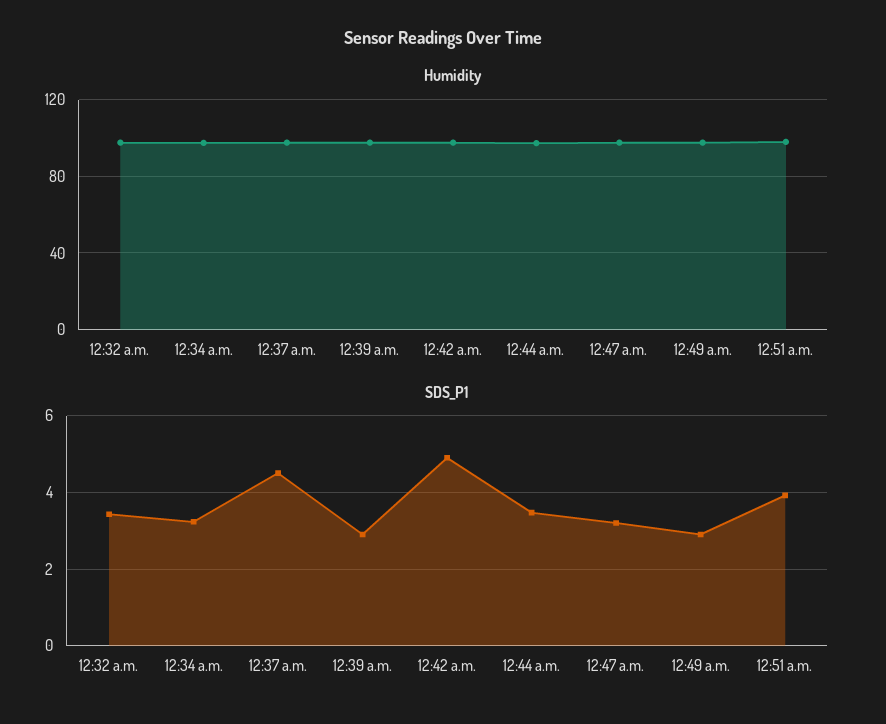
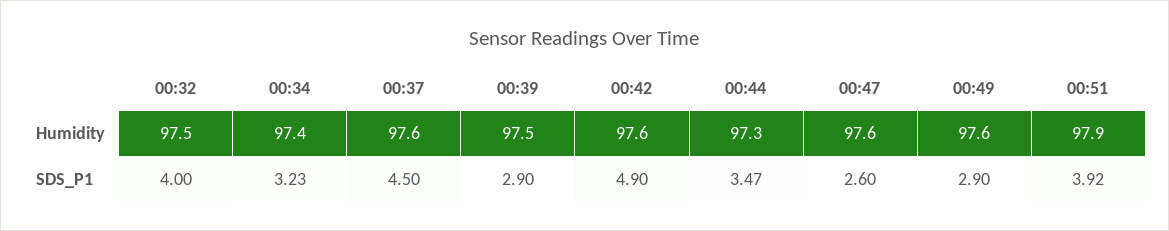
SDS_P1, 12:32 a.m.: 3.4 -> 4
SDS_P1, 12:47 a.m.: 3.2 -> 2.6

